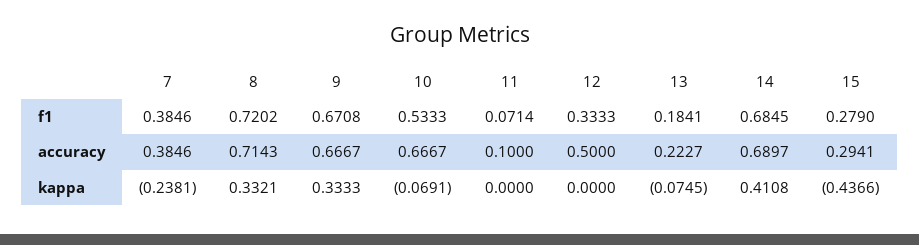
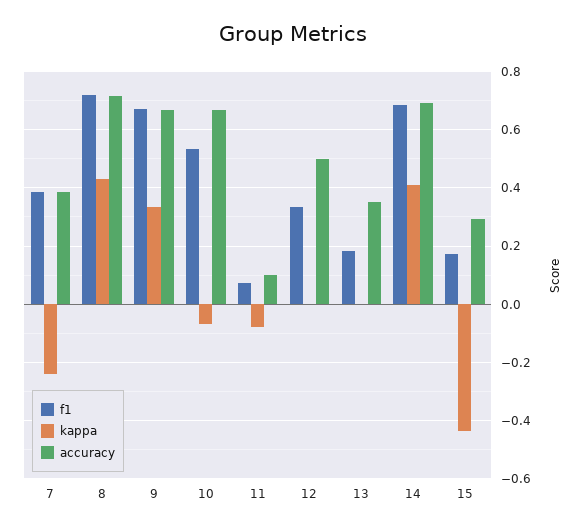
f1, 15: 0.279 -> 0.175
accuracy, 13: 0.2227 -> 0.35
kappa, 8: 0.3321 -> 0.425
kappa, 11: 0 -> -0.075
kappa, 13: -0.0745 -> 0

